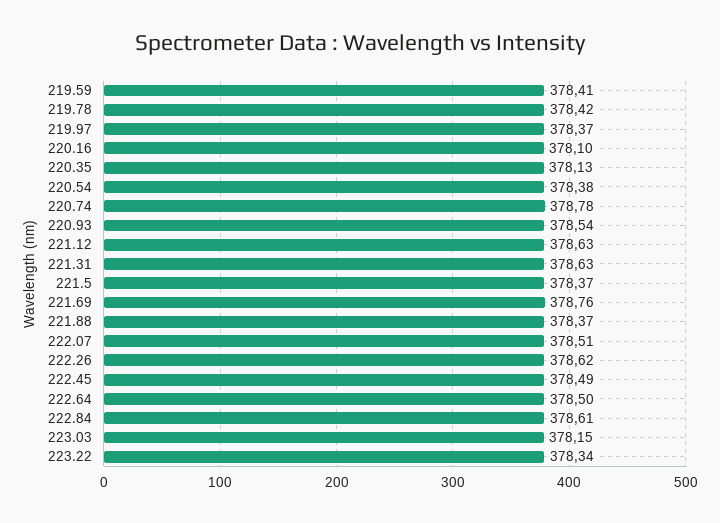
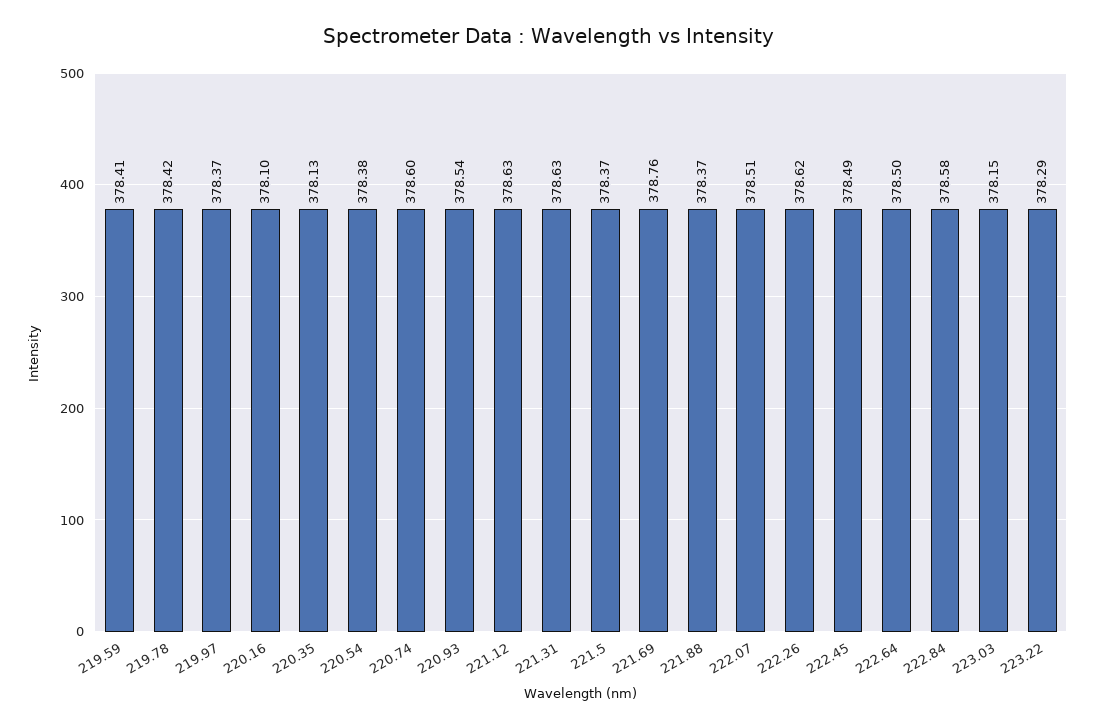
220.74: 378.78 -> 378.6
222.84: 378.61 -> 378.58
223.22: 378.34 -> 378.29

